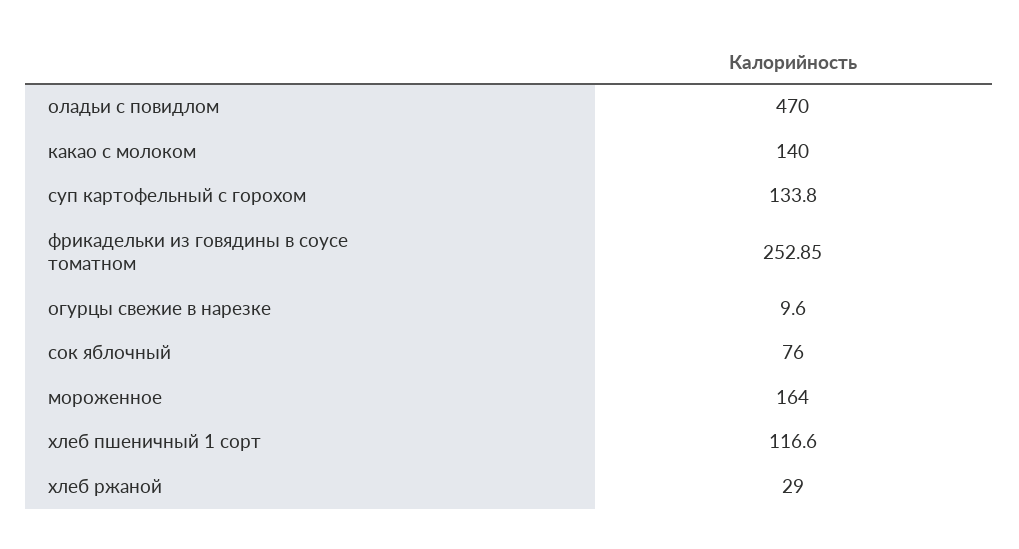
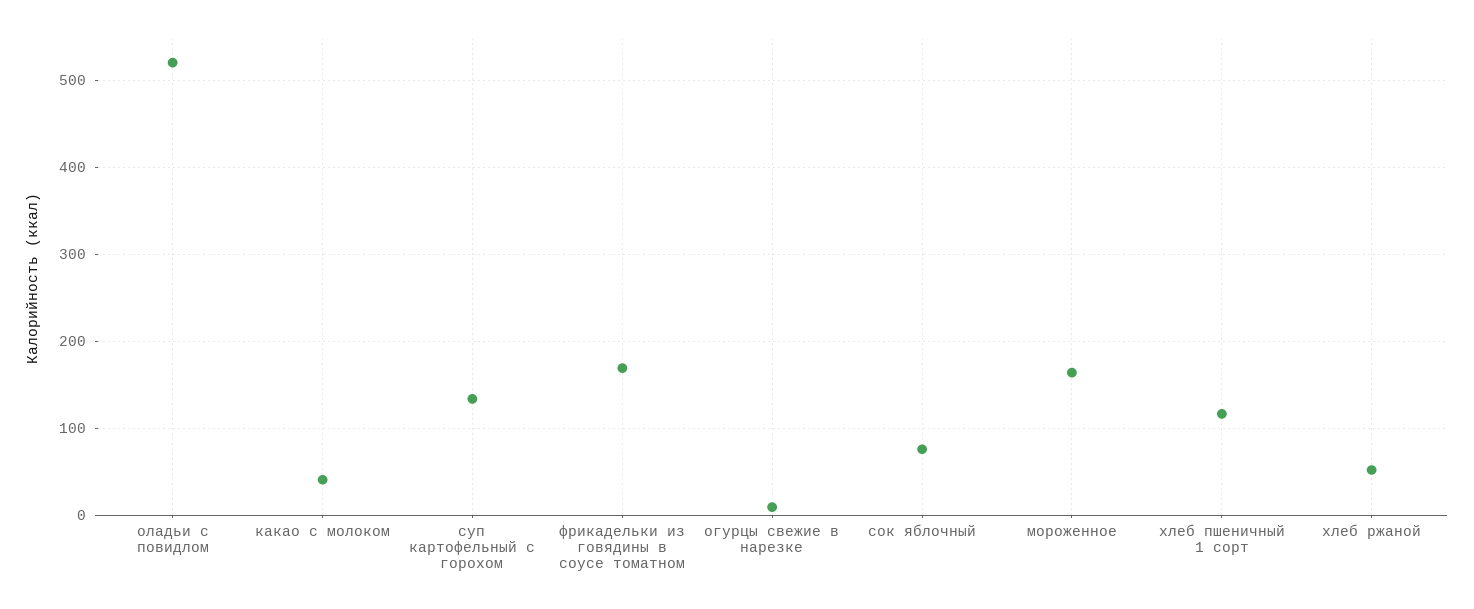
оладьи с повидлом: 470 -> 520
какао с молоком: 140 -> 40
фрикадельки из говядины в соусе томатном: 252.85 -> 170
хлеб ржаной: 29 -> 50

